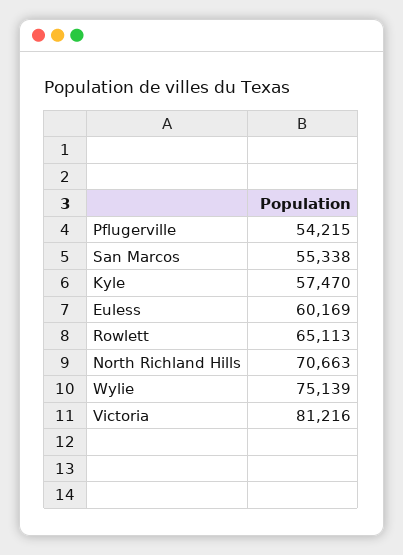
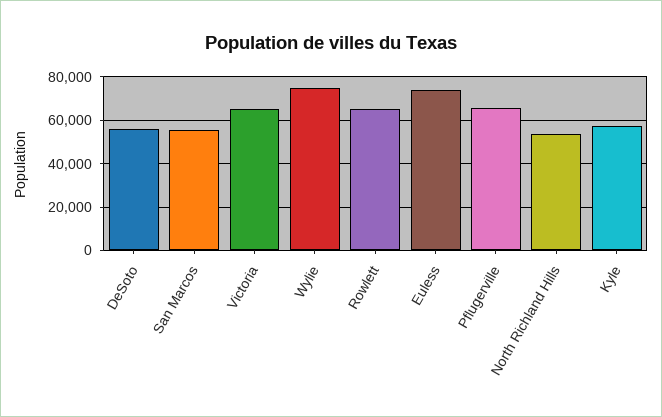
Pflugerville: 54215 -> 65000
Euless: 60169 -> 75000
North Richland Hills: 70663 -> 55000
Victoria: 81216 -> 65000
DeSoto: none -> 55000

